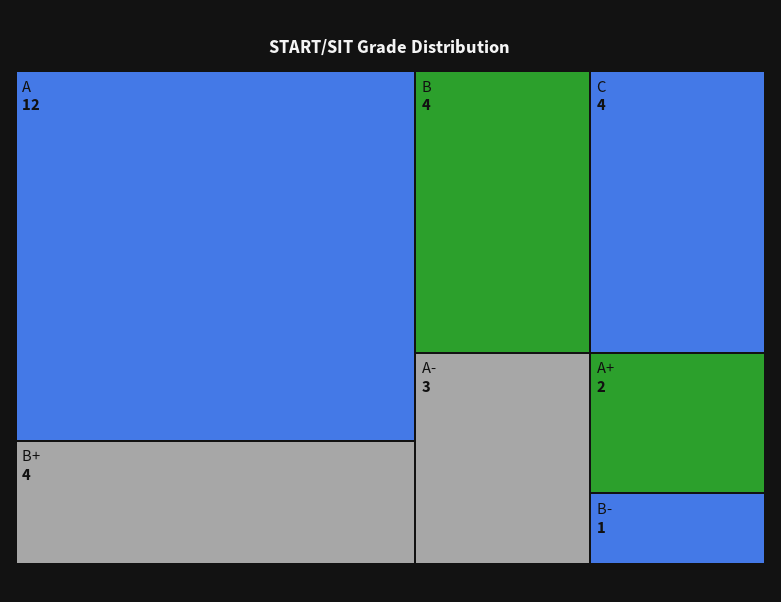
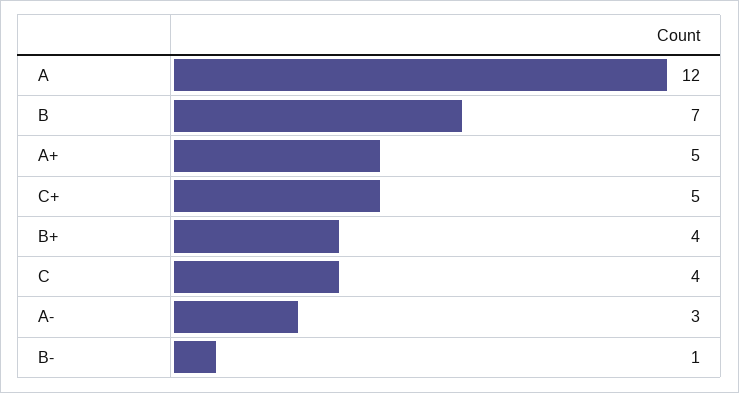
B: 4 -> 7
A+: 2 -> 5
C+: none -> 5

